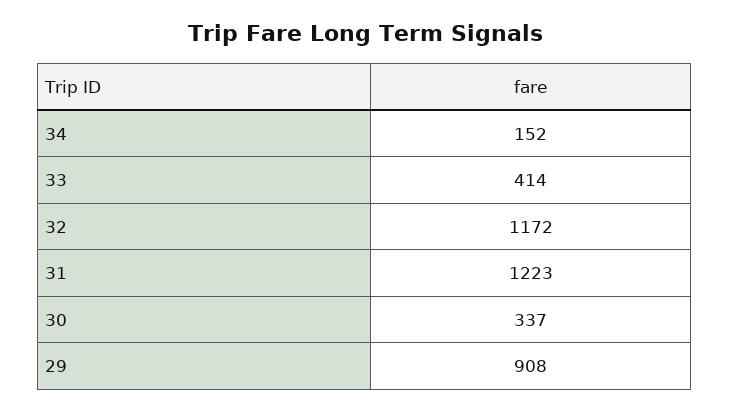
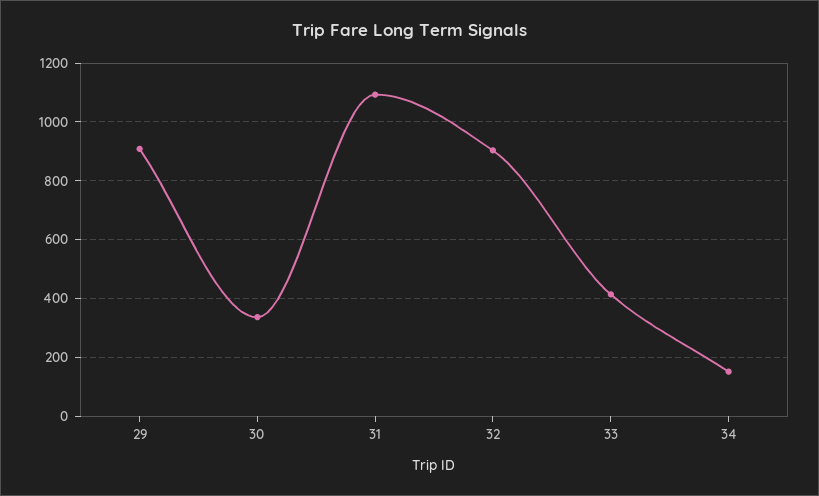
32: 1172 -> 900
31: 1223 -> 1100

